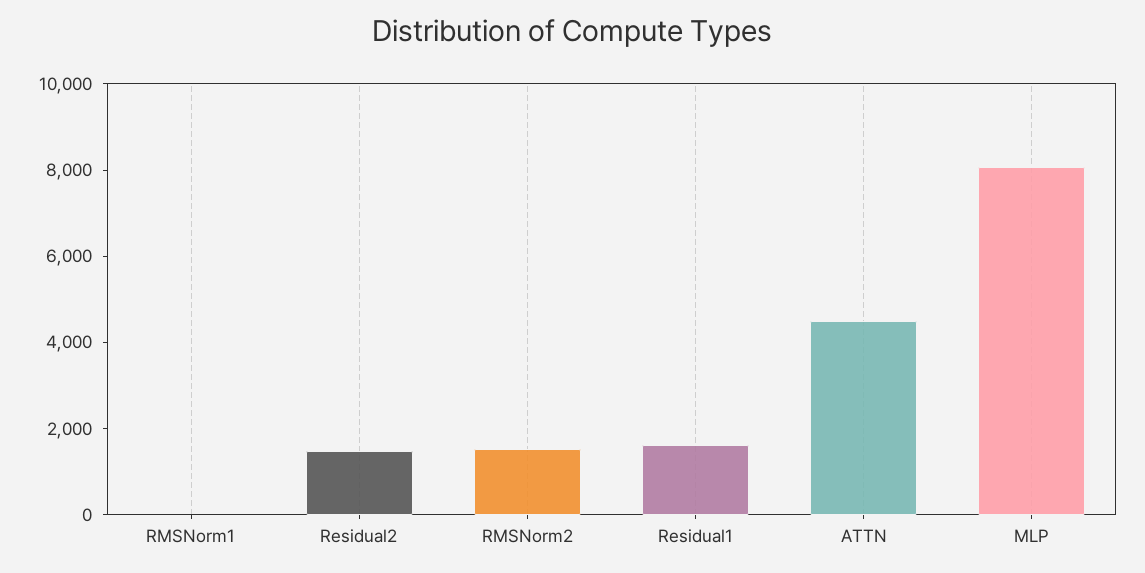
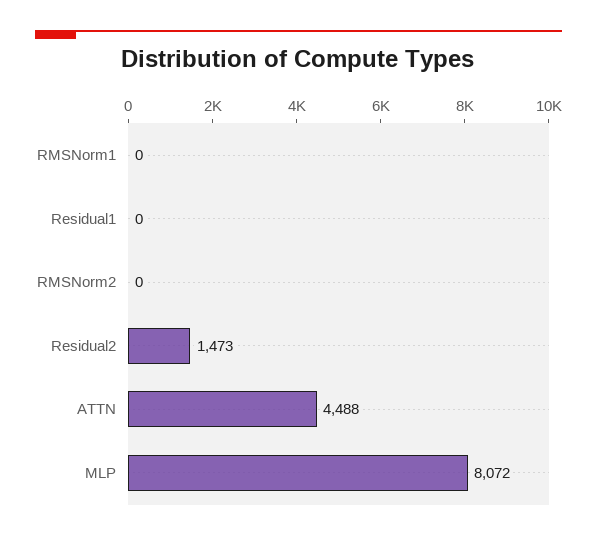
RMSNorm2: 1500 -> 0
Residual1: 1500 -> 0

